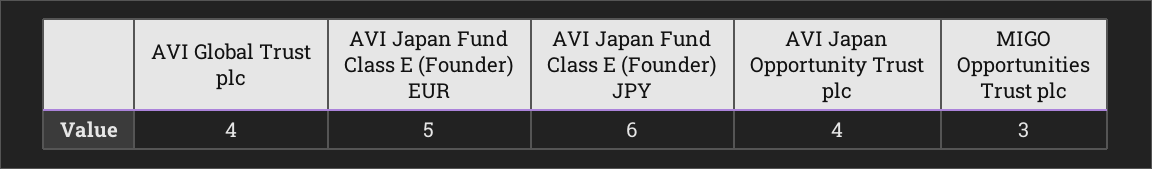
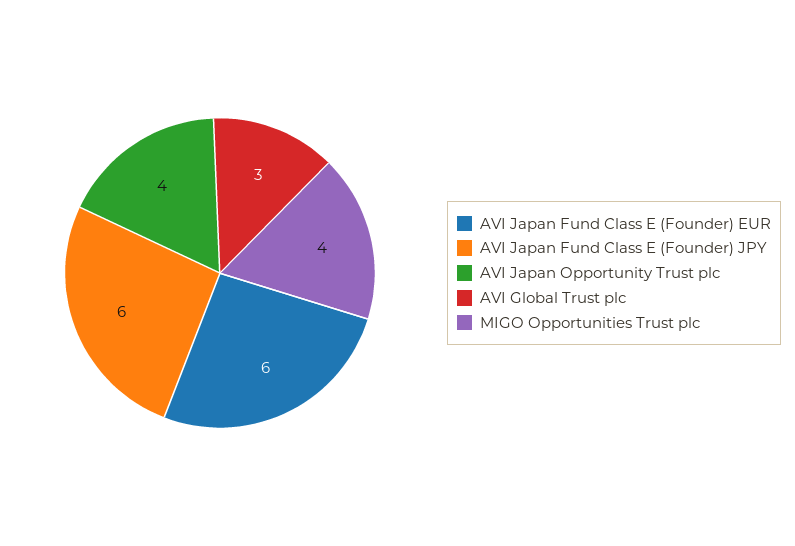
AVI Global Trust plc: 4 -> 3
AVI Japan Fund Class E (Founder) EUR: 5 -> 6
MIGO Opportunities Trust plc: 3 -> 4

